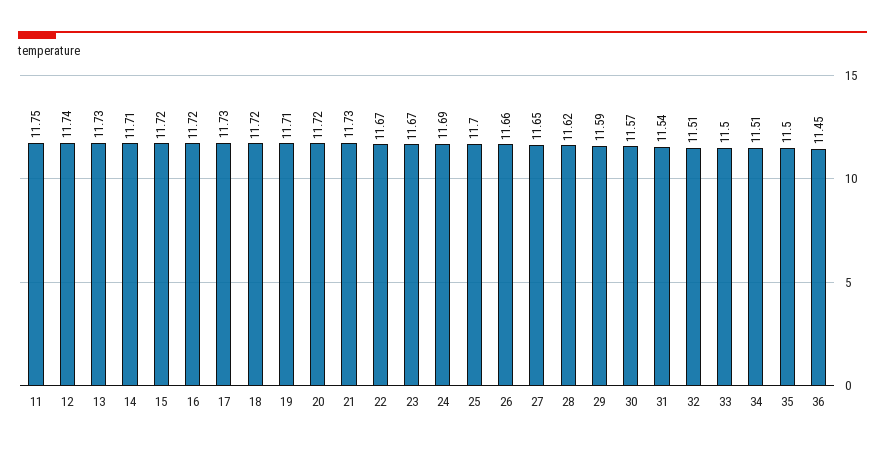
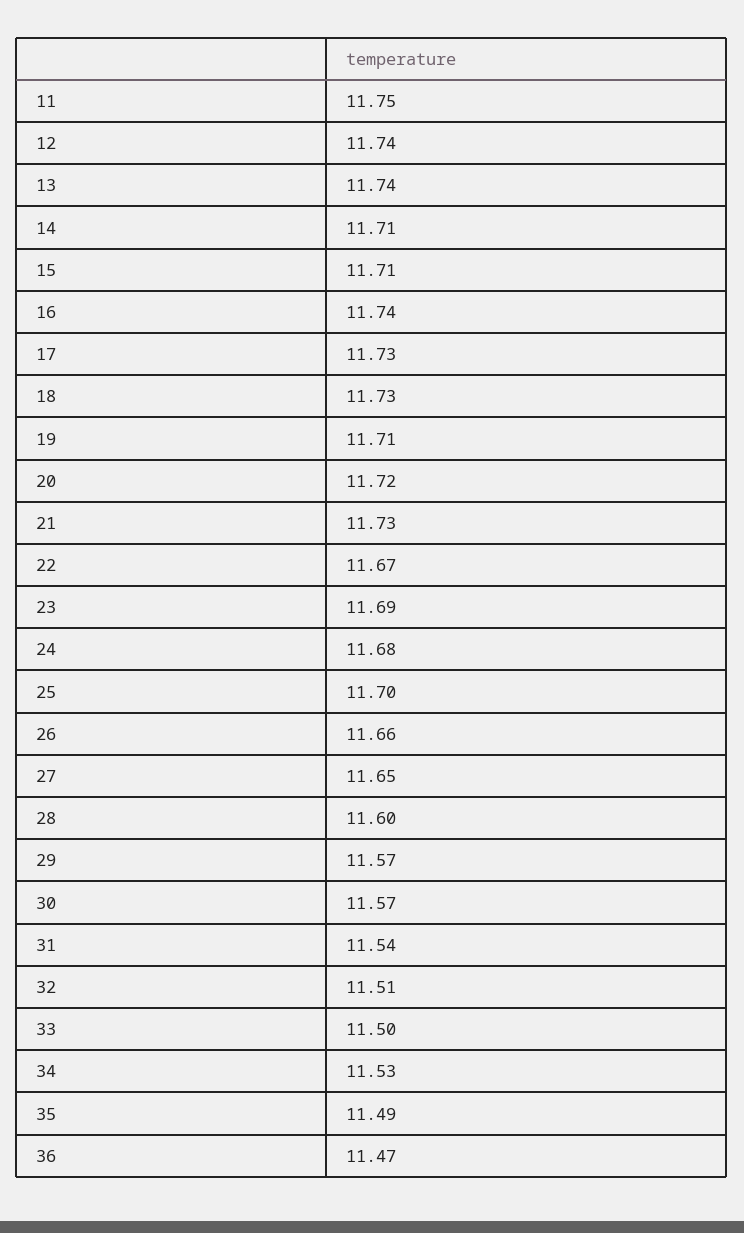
13: 11.73 -> 11.74
15: 11.72 -> 11.71
16: 11.72 -> 11.74
18: 11.72 -> 11.73
23: 11.67 -> 11.69
24: 11.69 -> 11.68
28: 11.62 -> 11.6
29: 11.59 -> 11.57
34: 11.51 -> 11.53
35: 11.5 -> 11.49
36: 11.45 -> 11.47

